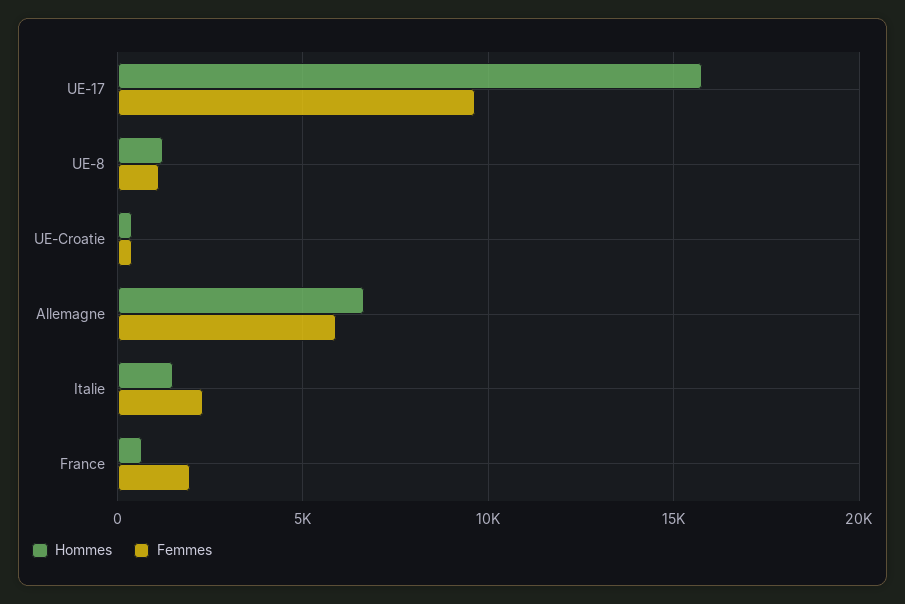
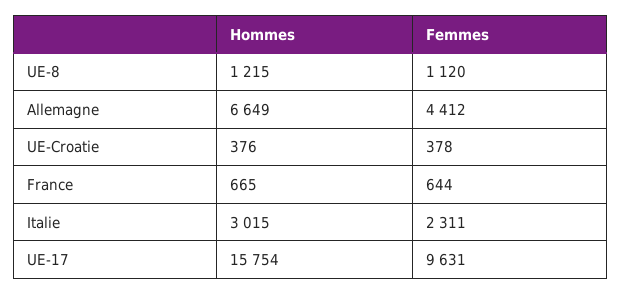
Femmes, Allemagne: 6000 -> 4412
Hommes, Italie: 1500 -> 3015
Femmes, France: 2000 -> 644

